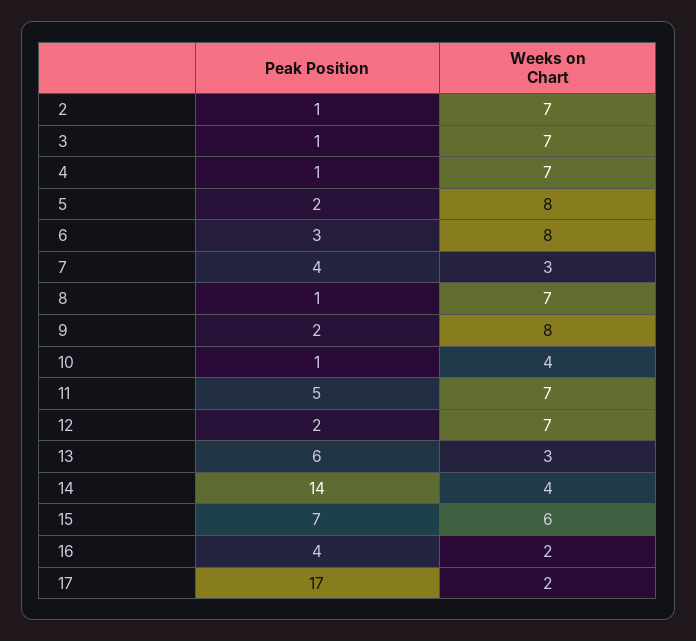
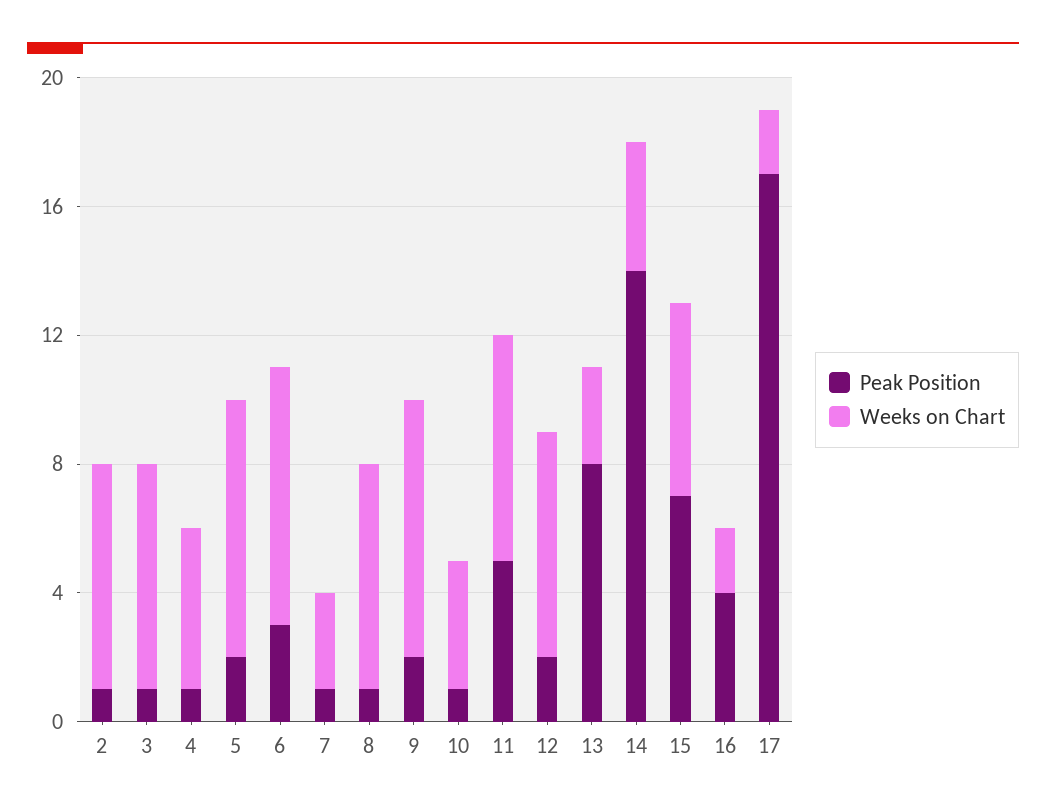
Weeks on Chart, 4: 7 -> 5
Peak Position, 7: 4 -> 1
Peak Position, 13: 6 -> 8

